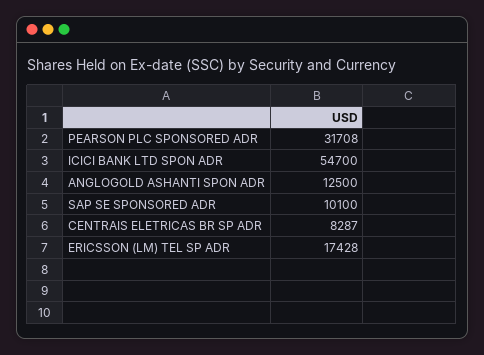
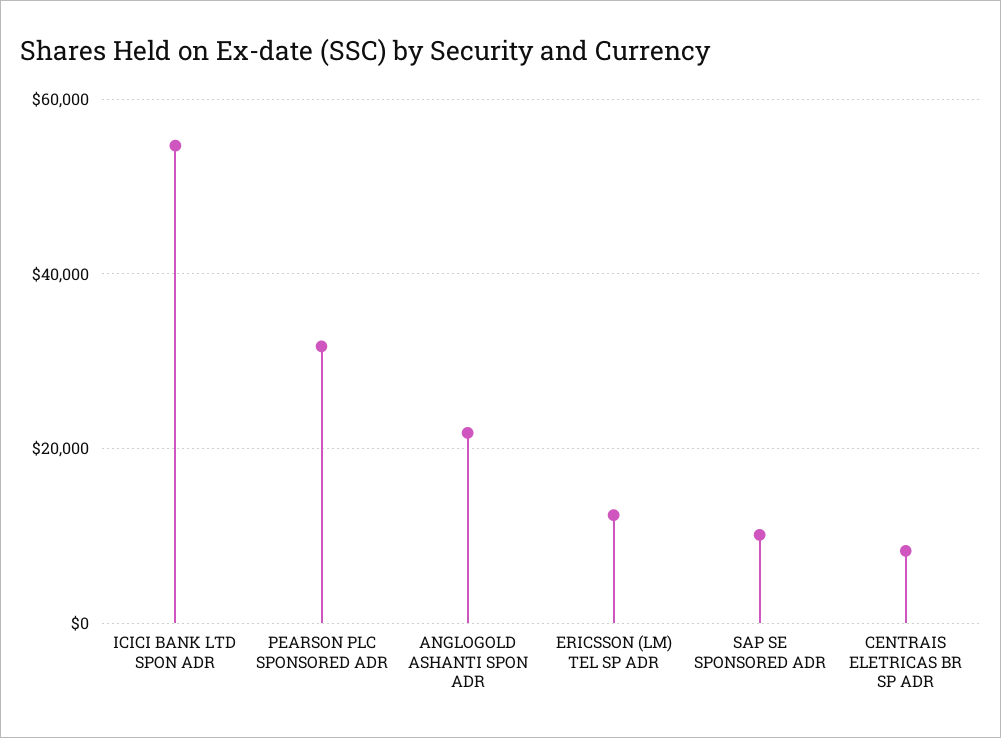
ANGLOGOLD ASHANTI SPON ADR: 12500 -> 22000
ERICSSON (LM) TEL SP ADR: 17428 -> 12000

